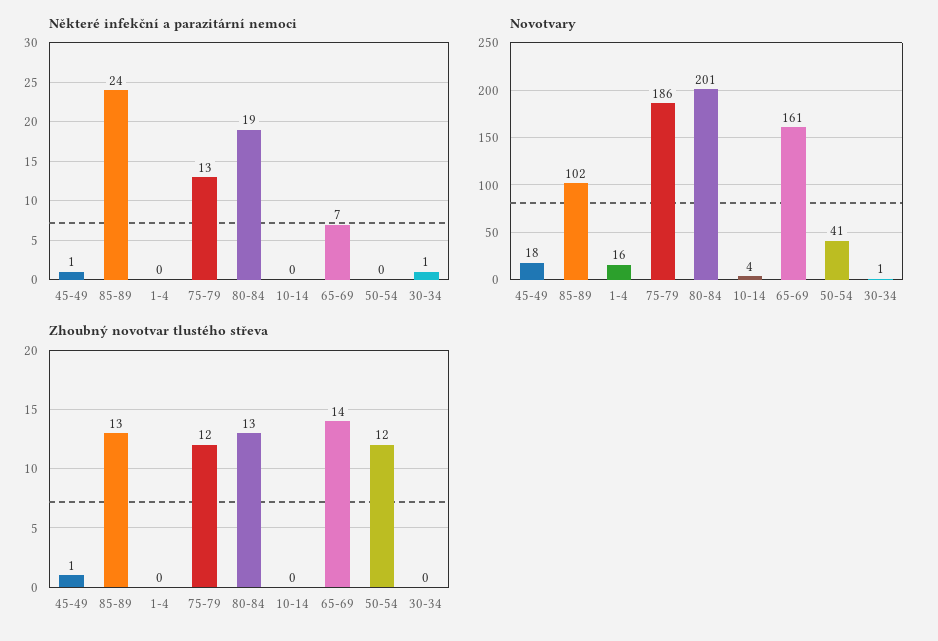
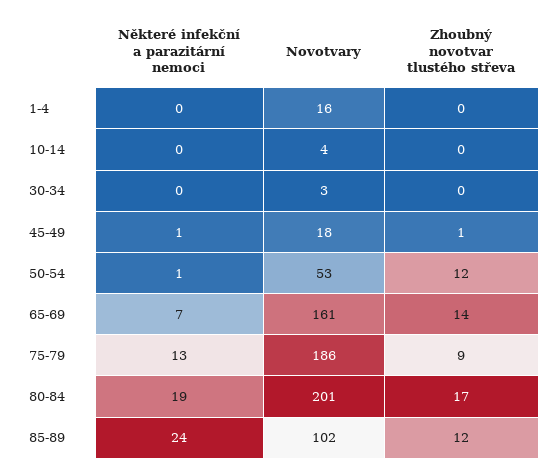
Některé infekční a parazitární nemoci, 50-54: 0 -> 1
Některé infekční a parazitární nemoci, 30-34: 1 -> 0
Novotvary, 50-54: 41 -> 53
Novotvary, 30-34: 1 -> 3
Zhoubný novotvar tlustého střeva, 85-89: 13 -> 12
Zhoubný novotvar tlustého střeva, 75-79: 12 -> 9
Zhoubný novotvar tlustého střeva, 80-84: 13 -> 17

